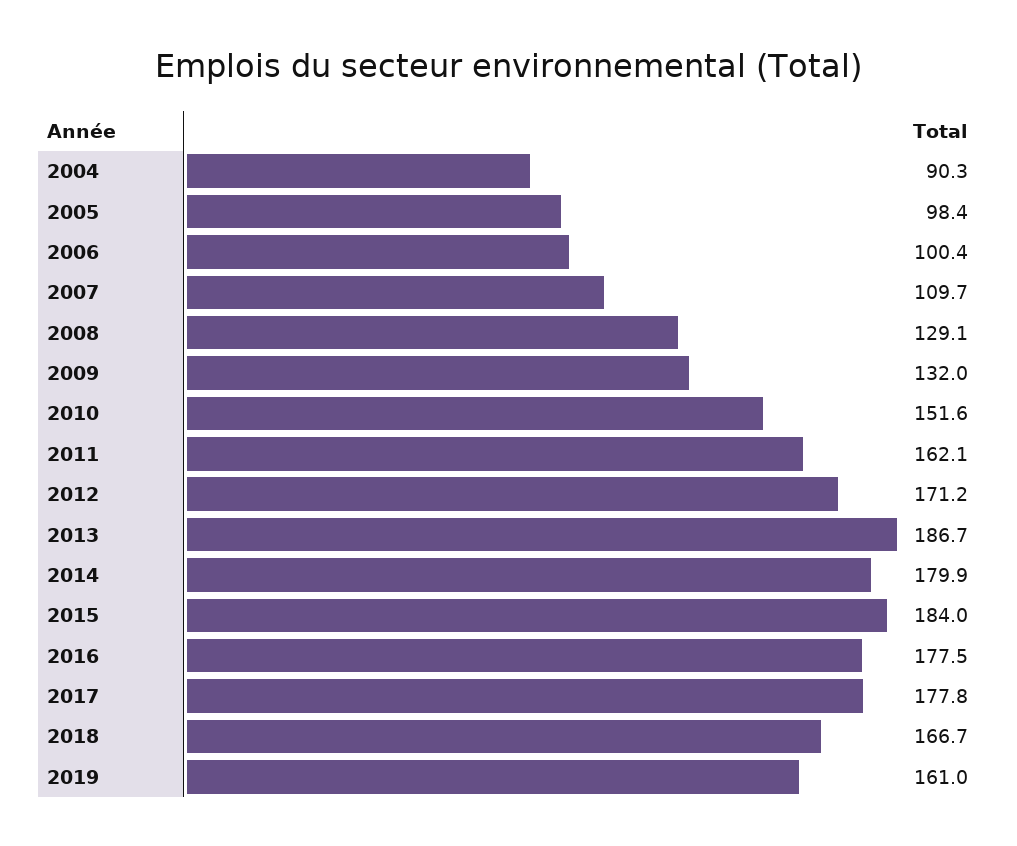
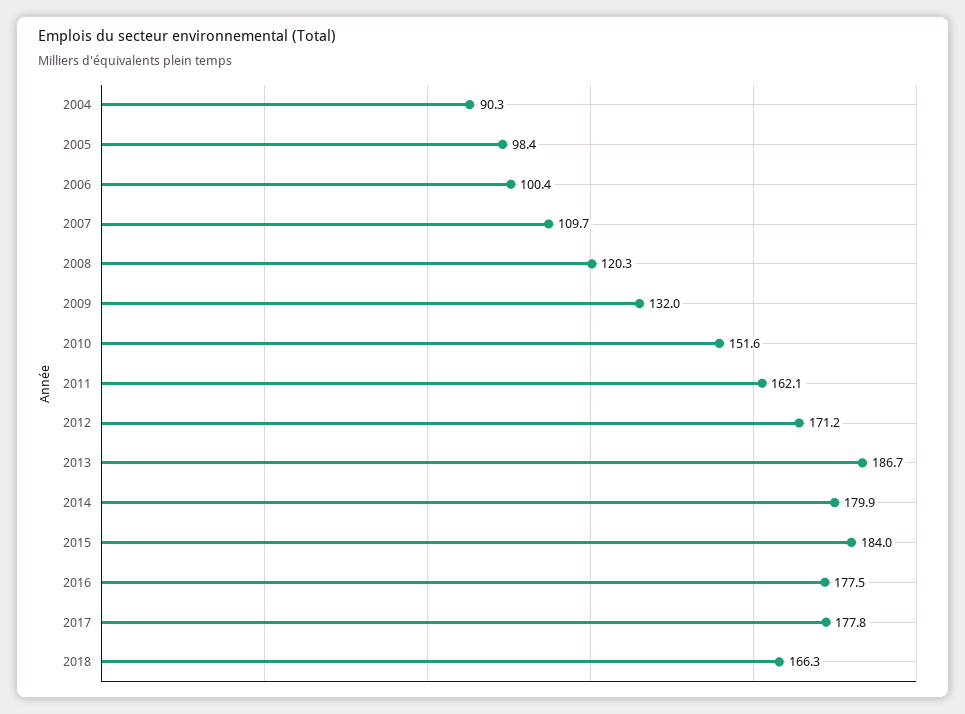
2008: 129.1 -> 120.3
2018: 166.7 -> 166.3
2019: 161 -> none

